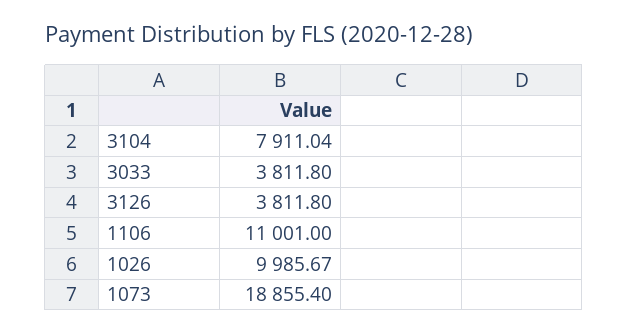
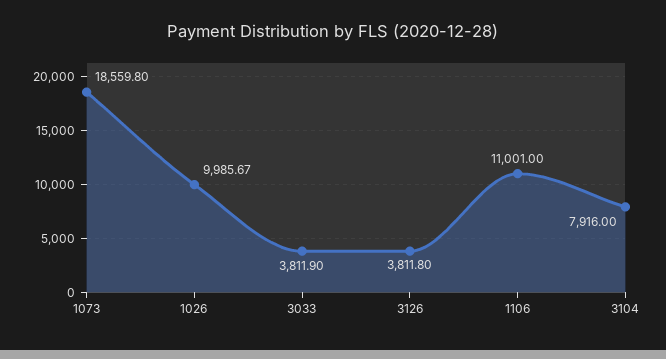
3104: 7911.04 -> 7916
3033: 3811.8 -> 3811.9
1073: 18855.4 -> 18559.8

